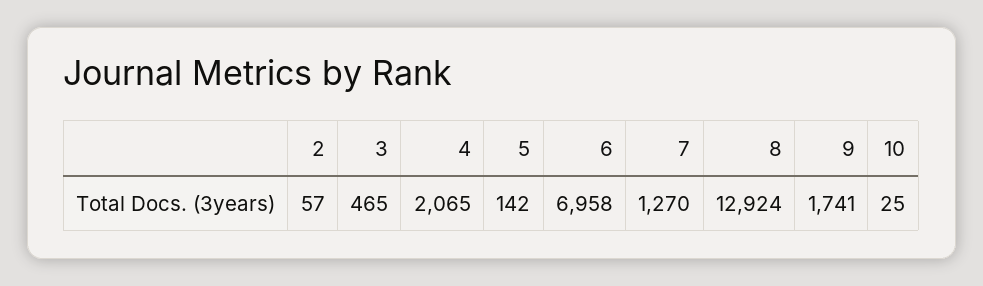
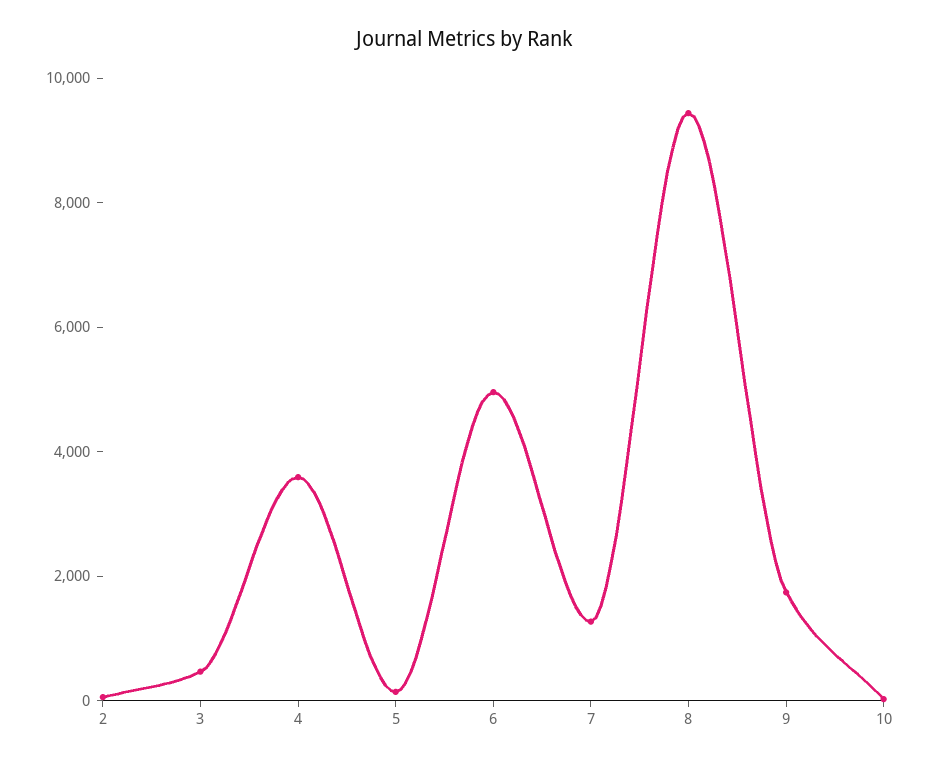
4: 2065 -> 3500
6: 6958 -> 5000
8: 12924 -> 9500

